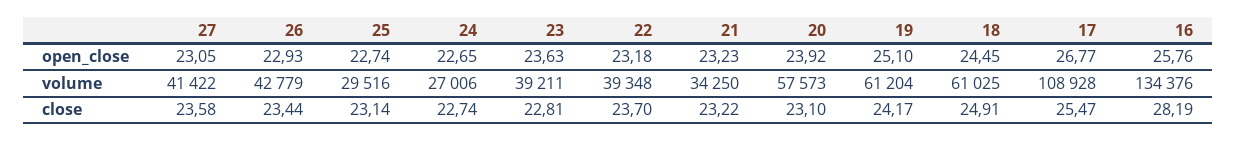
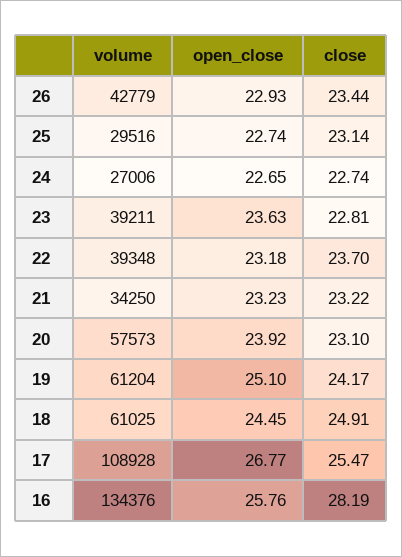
27, open_close: 23.05 -> none
27, volume: 41422 -> none
27, close: 23.58 -> none

